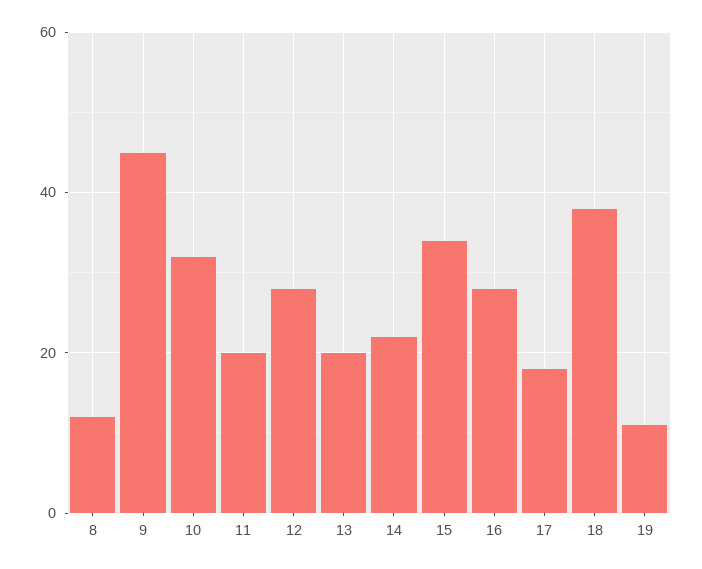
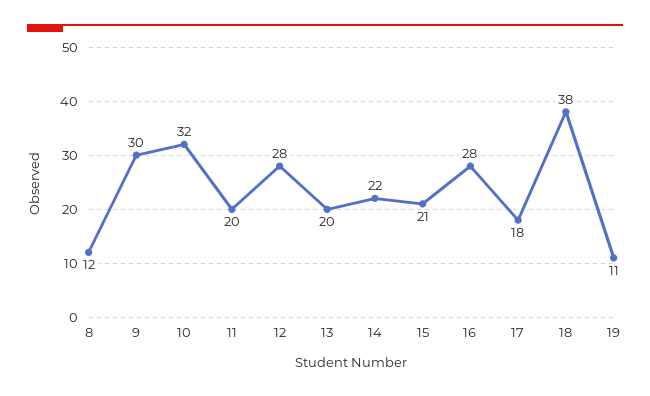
9: 45 -> 30
15: 35 -> 21

